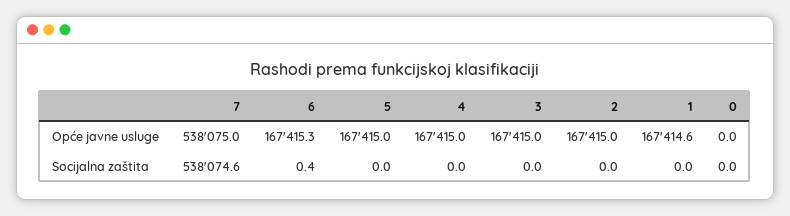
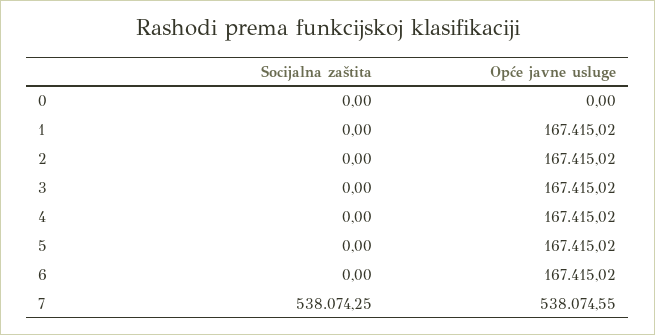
7, Opće javne usluge: 538075 -> 538074.55
6, Opće javne usluge: 167415.3 -> 167415.02
1, Opće javne usluge: 167414.6 -> 167415.02
7, Socijalna zaštita: 538074.6 -> 538074.25
6, Socijalna zaštita: 0.4 -> 0

